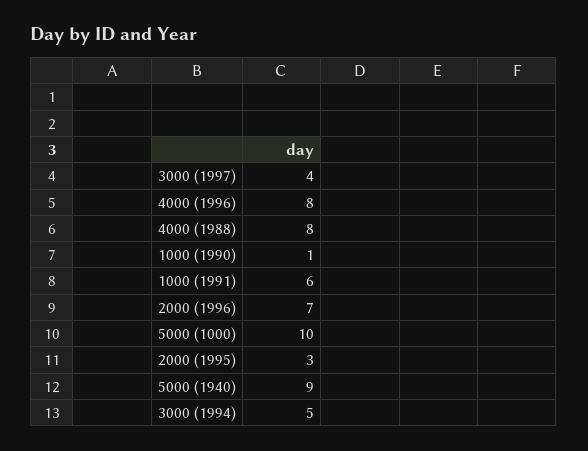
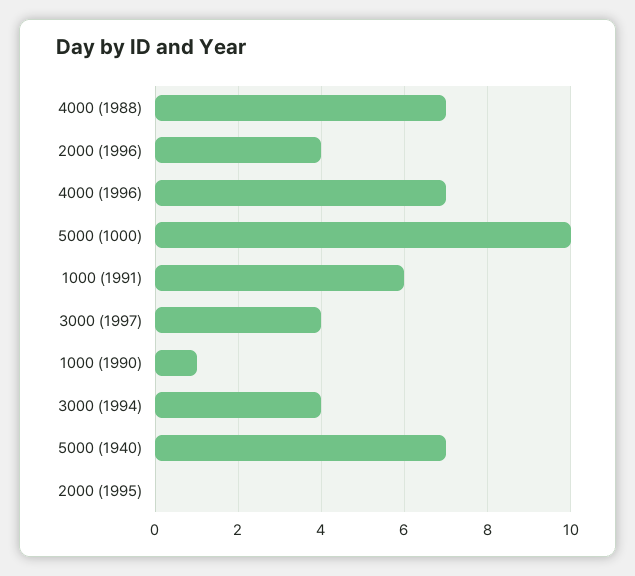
4000 (1996): 8 -> 7
4000 (1988): 8 -> 7
2000 (1996): 7 -> 4
2000 (1995): 3 -> 0
5000 (1940): 9 -> 7
3000 (1994): 5 -> 4

